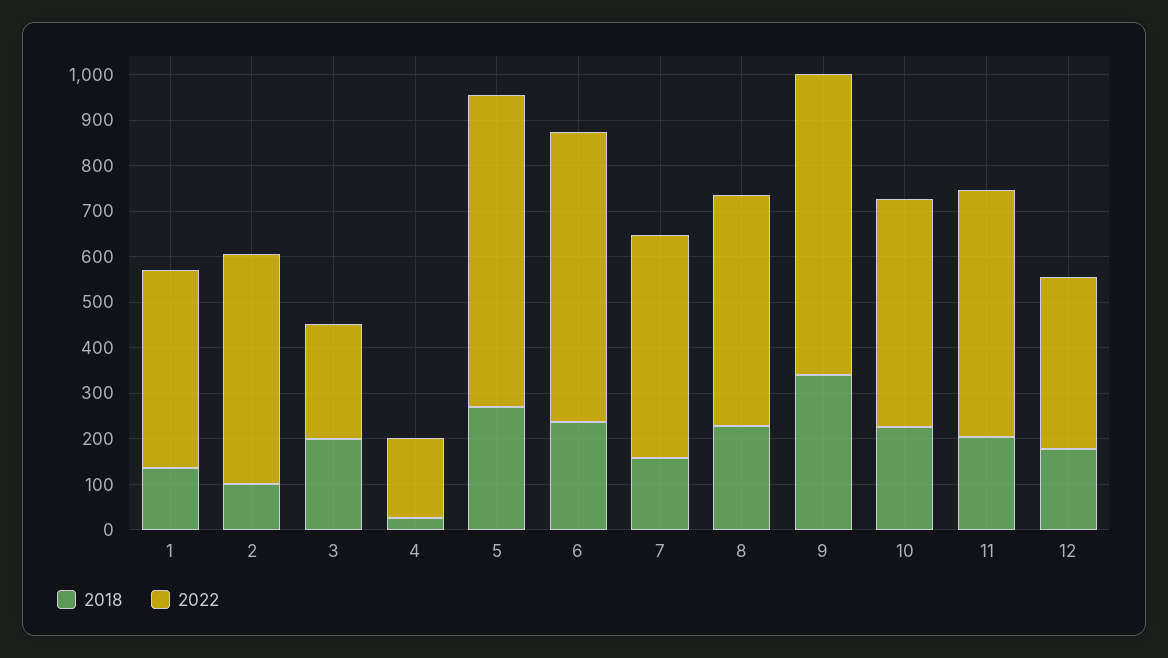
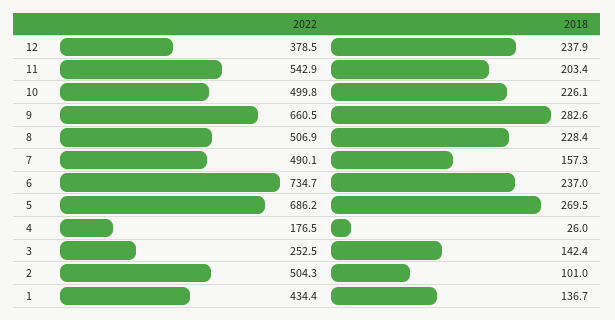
2018, 3: 200 -> 142.4
2022, 6: 640 -> 734.7
2018, 9: 340 -> 282.6
2018, 12: 180 -> 237.9

